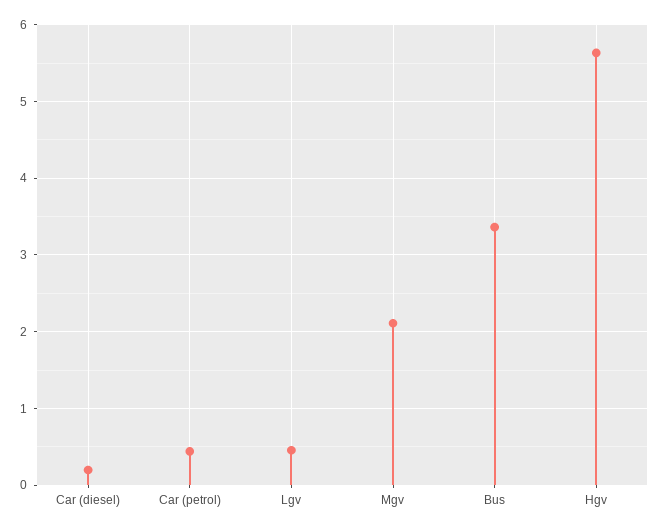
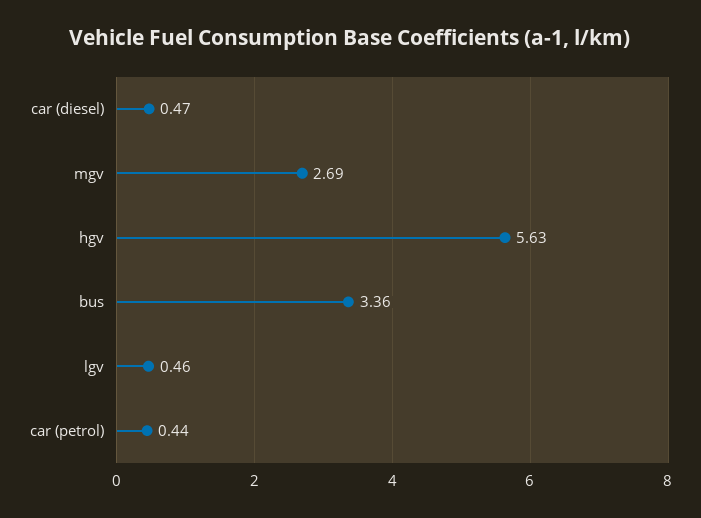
Car (diesel): 0.2 -> 0.47
Mgv: 2.1 -> 2.69

